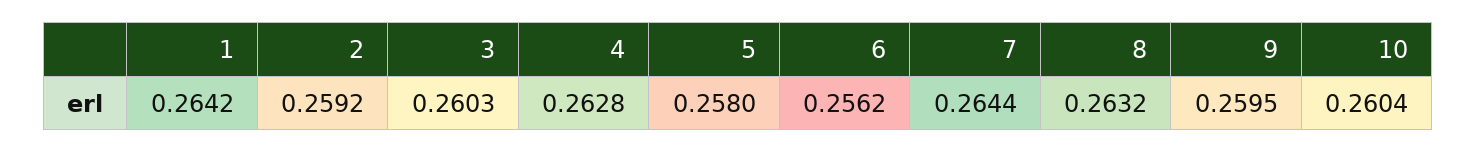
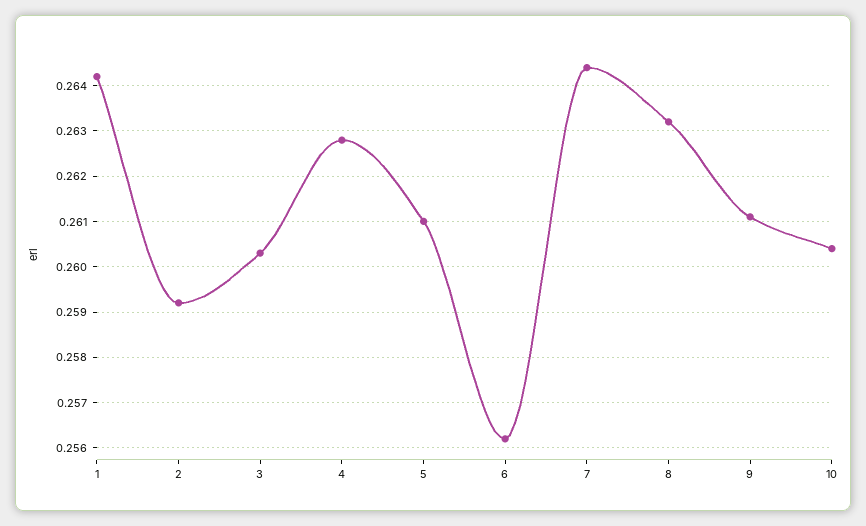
5: 0.258 -> 0.261
9: 0.2595 -> 0.261

